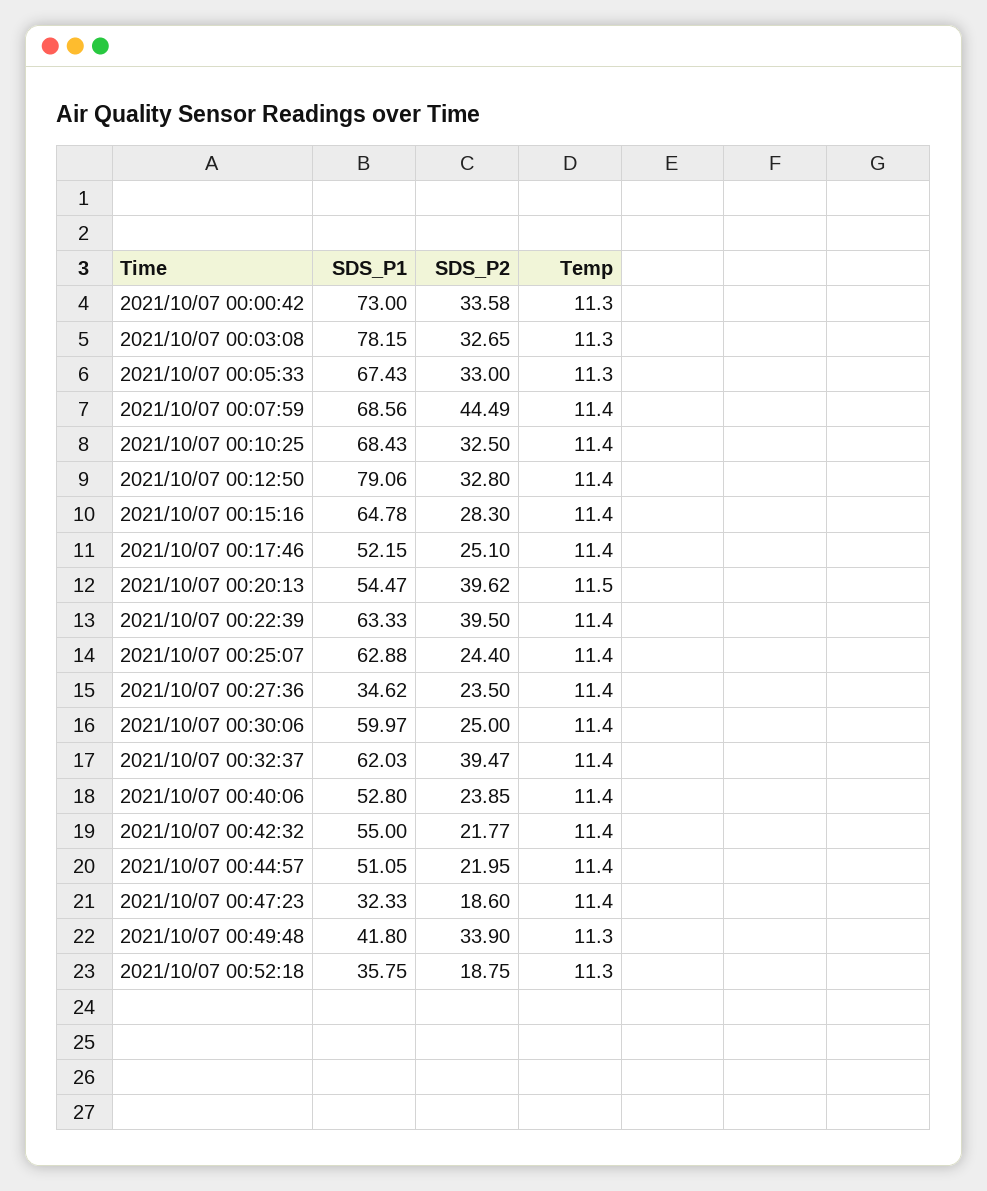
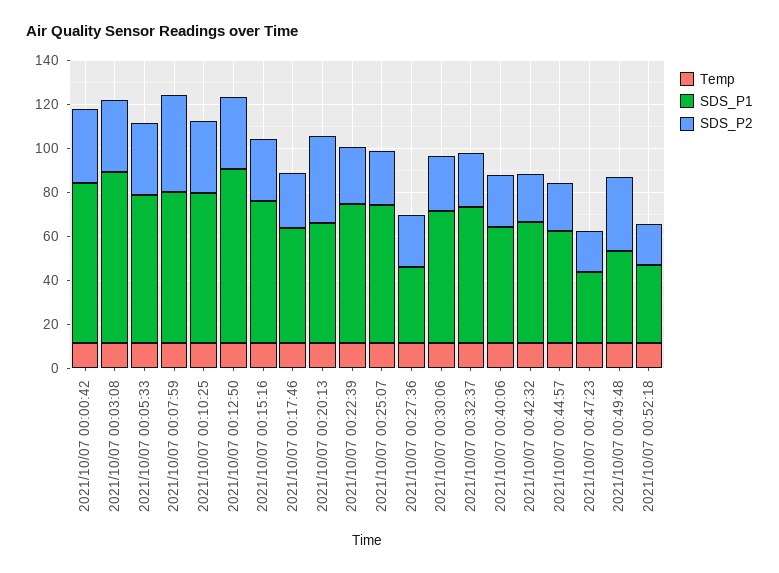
SDS_P2, 2021/10/07 00:22:39: 39.5 -> 25
SDS_P2, 2021/10/07 00:32:37: 39.47 -> 25

